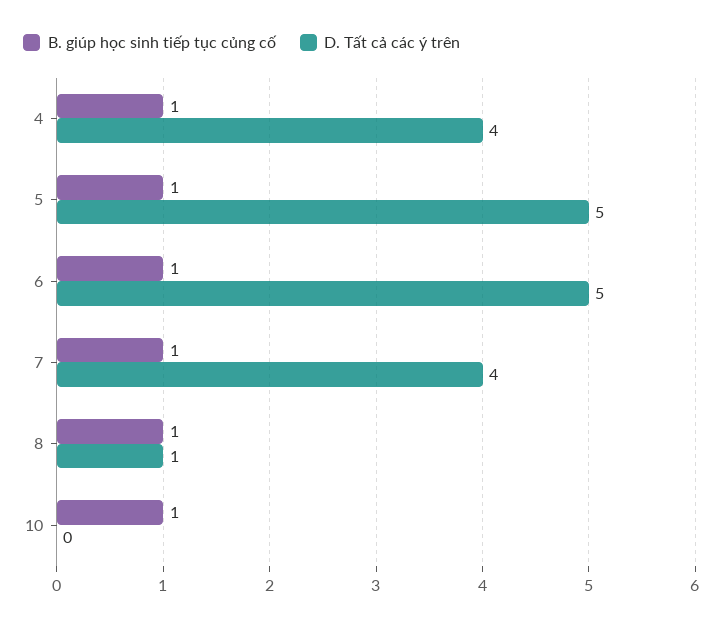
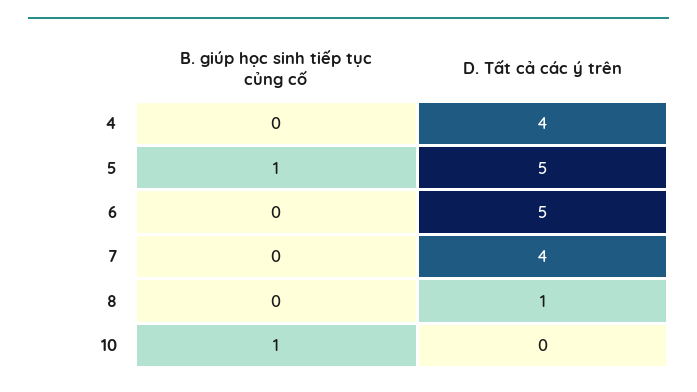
B. giúp học sinh tiếp tục củng cố, 4: 1 -> 0
B. giúp học sinh tiếp tục củng cố, 6: 1 -> 0
B. giúp học sinh tiếp tục củng cố, 7: 1 -> 0
B. giúp học sinh tiếp tục củng cố, 8: 1 -> 0

